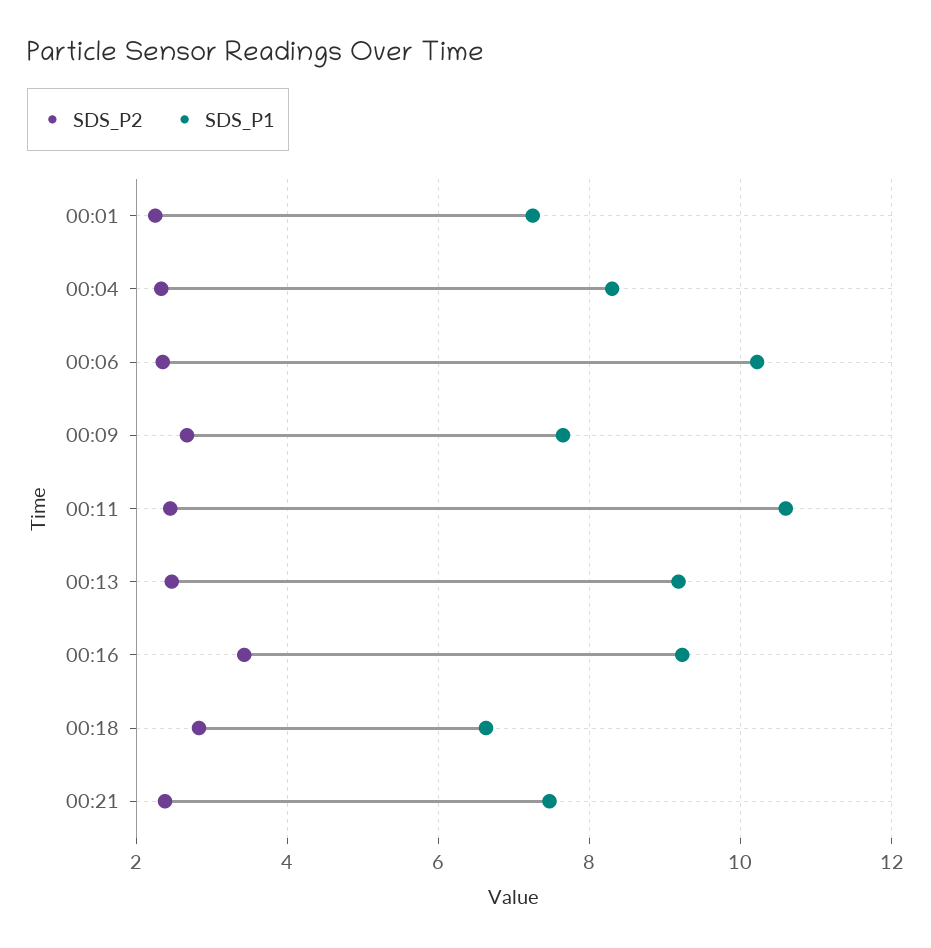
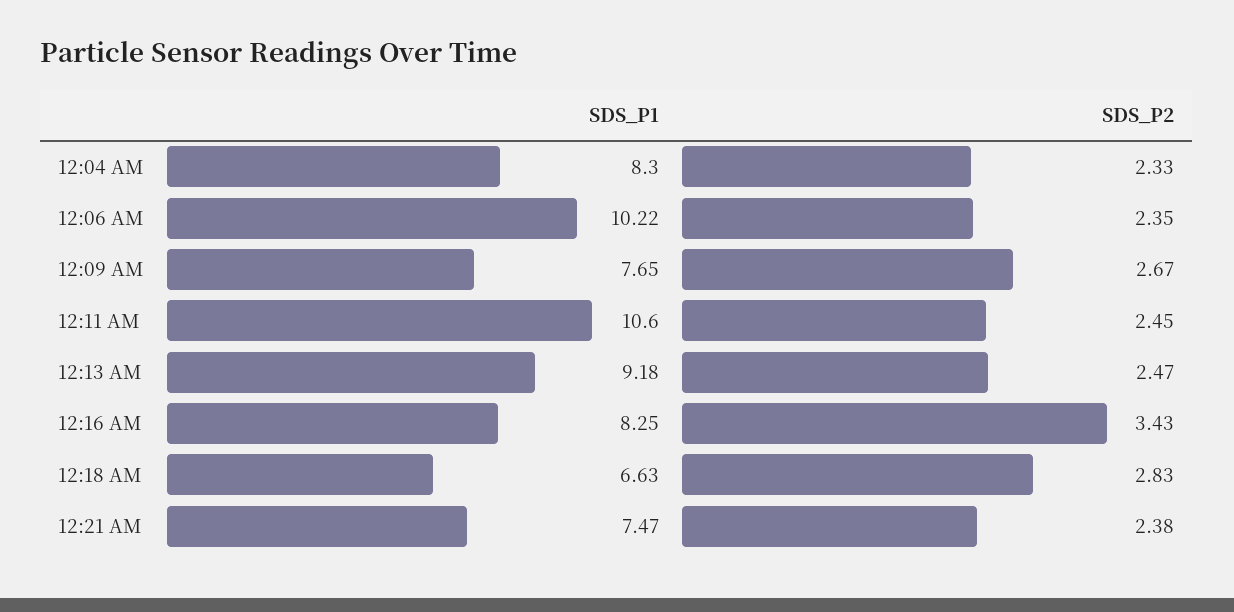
SDS_P2, 00:01: 2.2 -> none
SDS_P1, 00:01: 7.2 -> none
SDS_P1, 00:16: 9.2 -> 8.25

